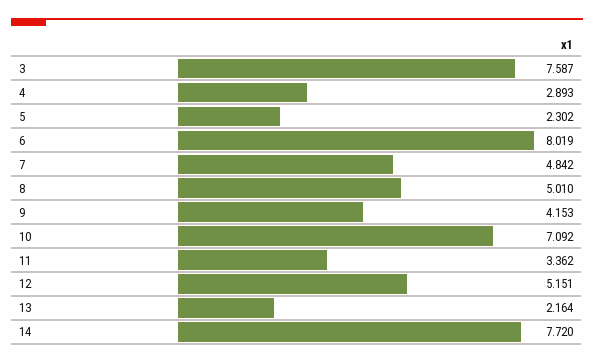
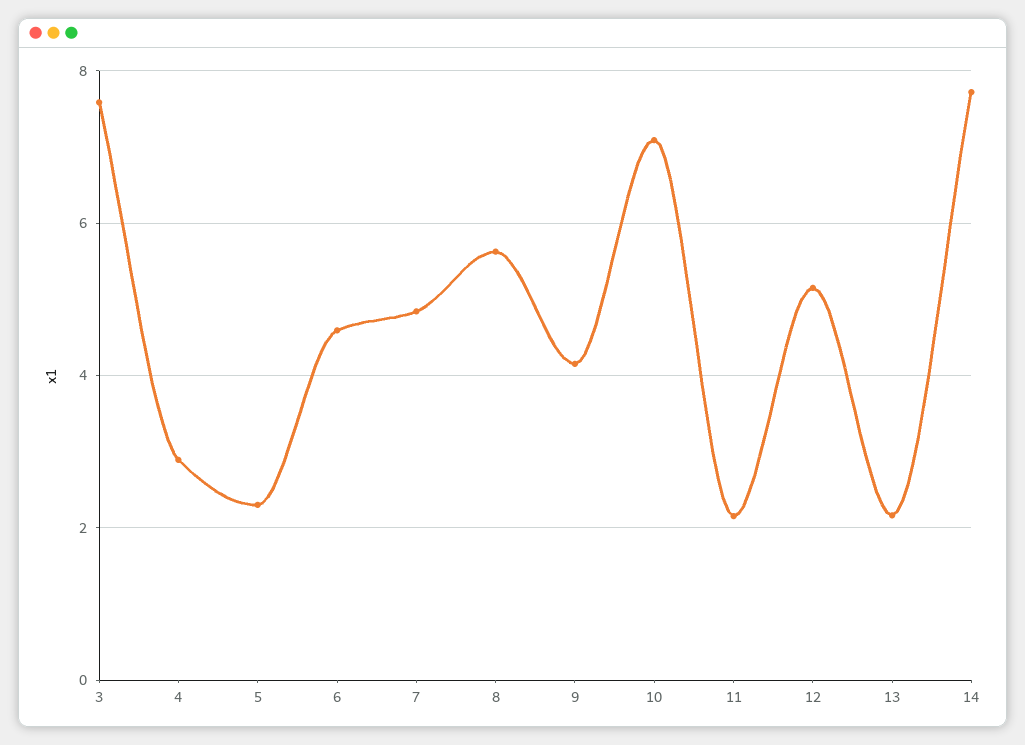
6: 8.019 -> 4.6
8: 5.01 -> 5.6
11: 3.362 -> 2.2

